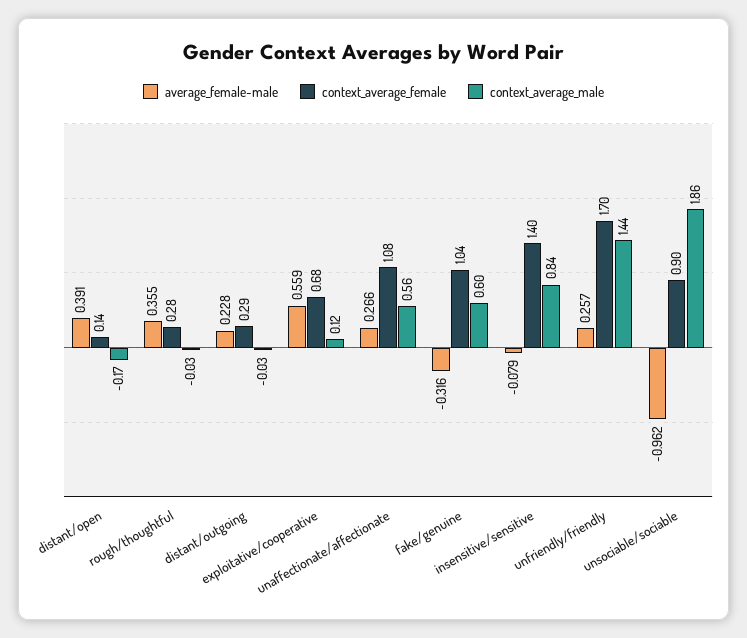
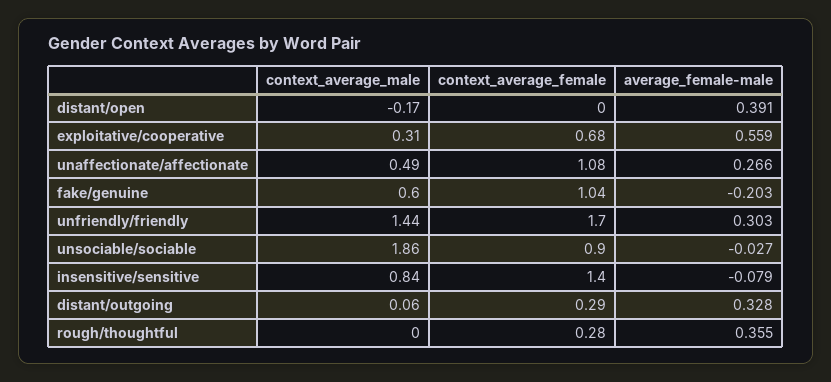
context_average_female, distant/open: 0.14 -> 0
context_average_male, rough/thoughtful: -0.03 -> 0
average_female-male, distant/outgoing: 0.228 -> 0.328
context_average_male, distant/outgoing: -0.03 -> 0.06
context_average_male, exploitative/cooperative: 0.12 -> 0.31
context_average_male, unaffectionate/affectionate: 0.56 -> 0.49
average_female-male, fake/genuine: -0.316 -> -0.203
average_female-male, unfriendly/friendly: 0.257 -> 0.303
average_female-male, unsociable/sociable: -0.962 -> -0.027

